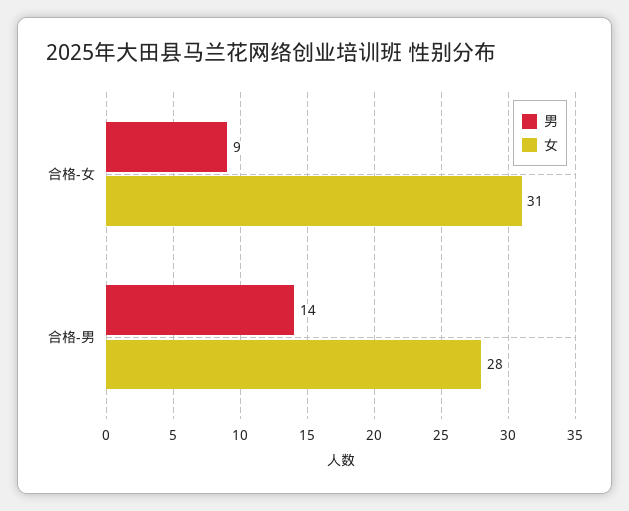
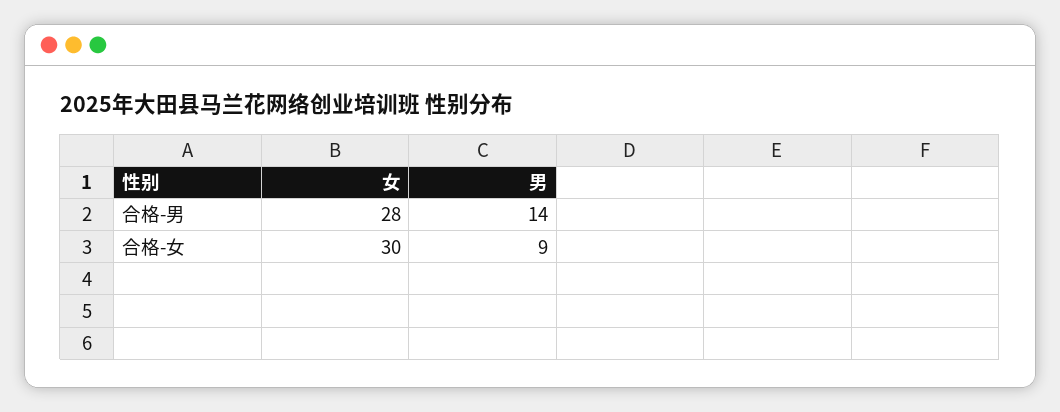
女, 合格-女: 31 -> 30

